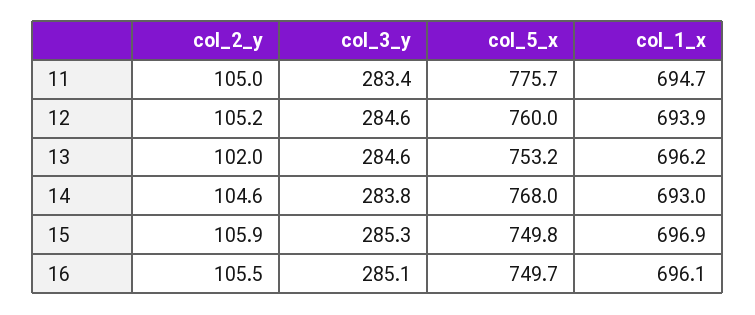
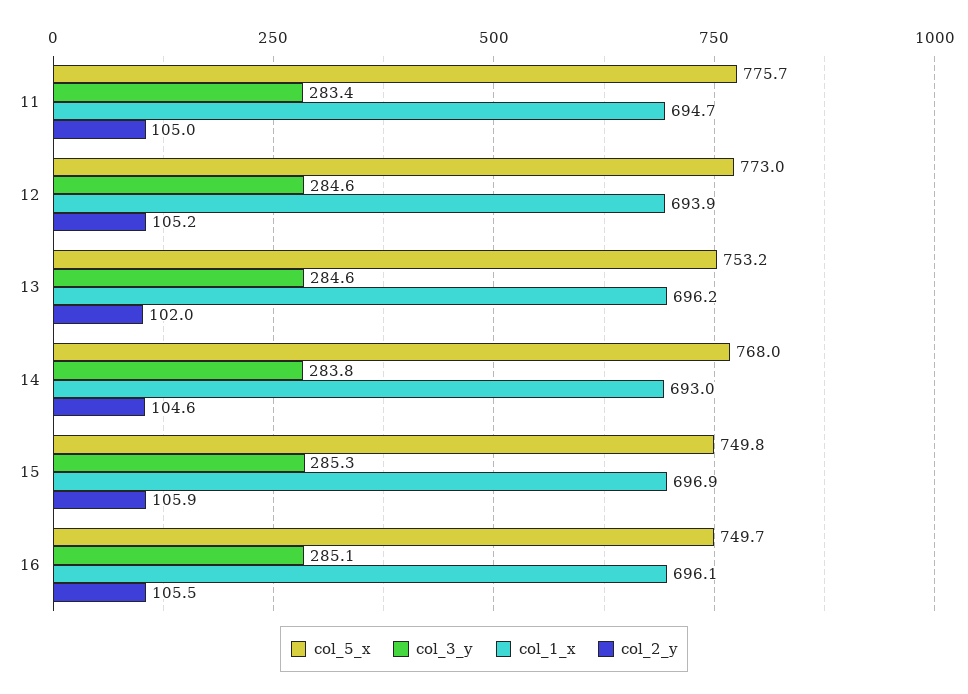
col_5_x, 12: 760 -> 773

